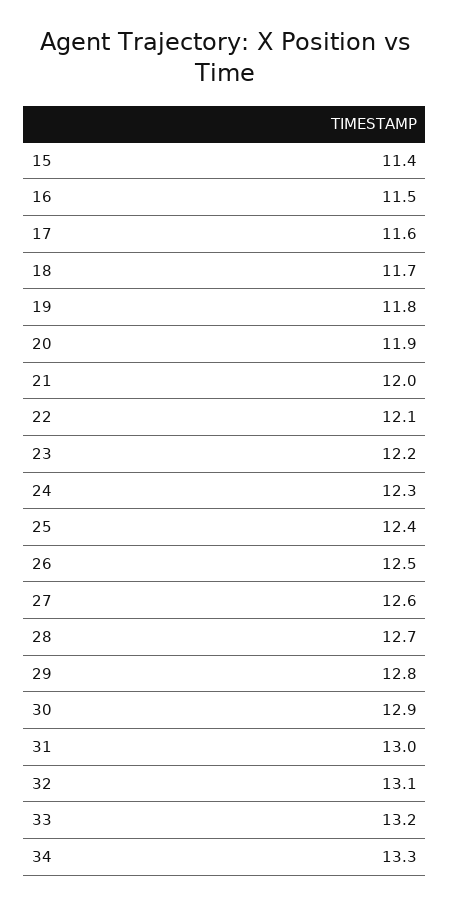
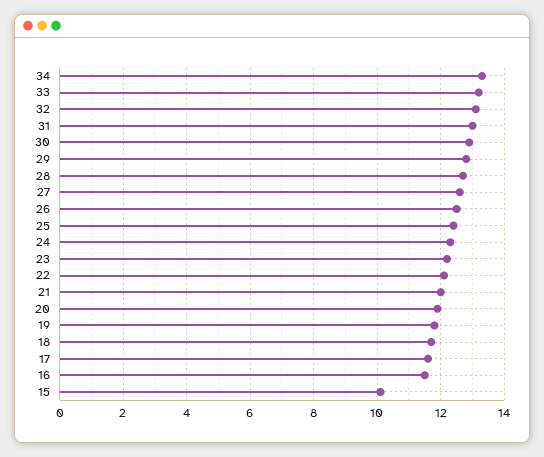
15: 11.4 -> 10

